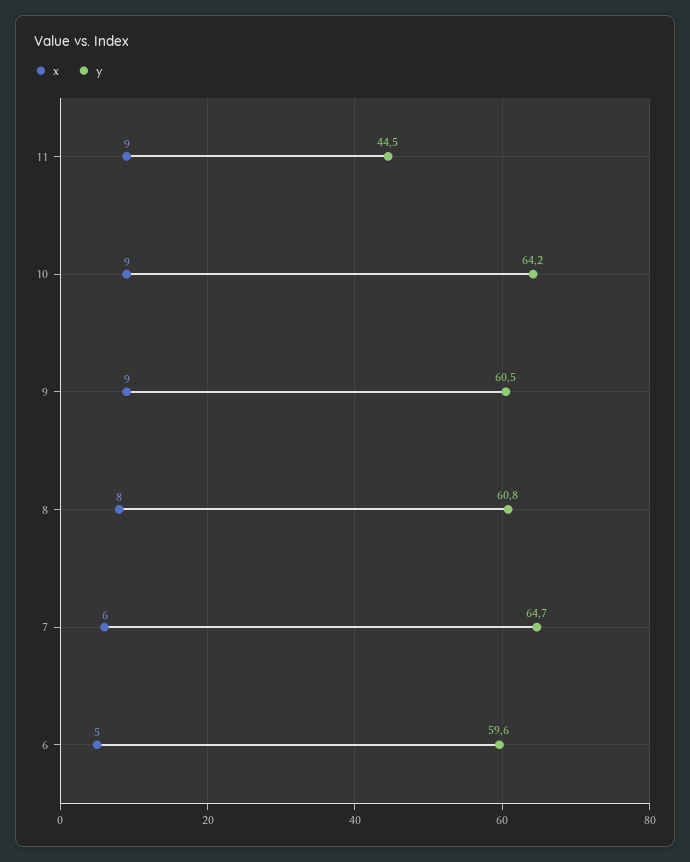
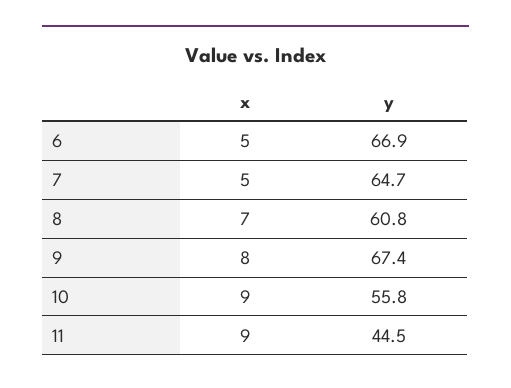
y, 10: 64.2 -> 55.8
x, 9: 9 -> 8
y, 9: 60.5 -> 67.4
x, 8: 8 -> 7
x, 7: 6 -> 5
y, 6: 59.6 -> 66.9

